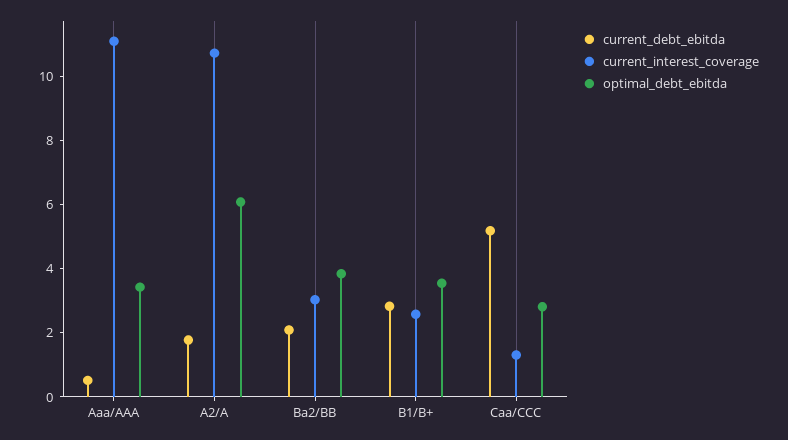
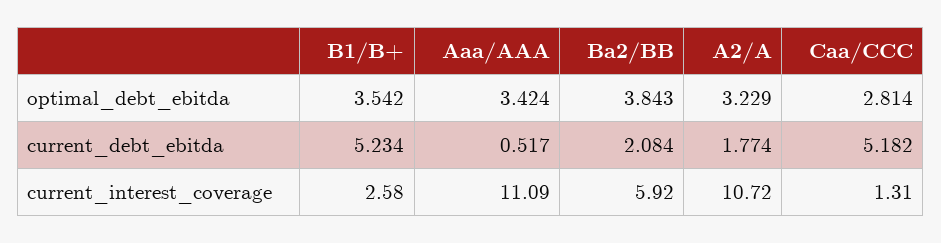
optimal_debt_ebitda, A2/A: 6 -> 3.229
current_interest_coverage, Ba2/BB: 3 -> 5.92
current_debt_ebitda, B1/B+: 3 -> 5.234

